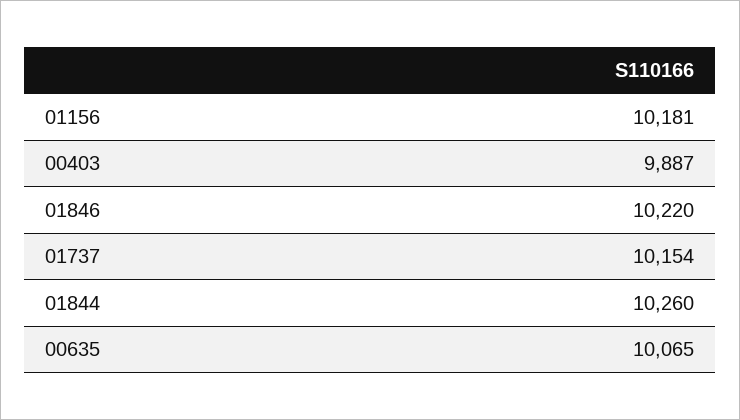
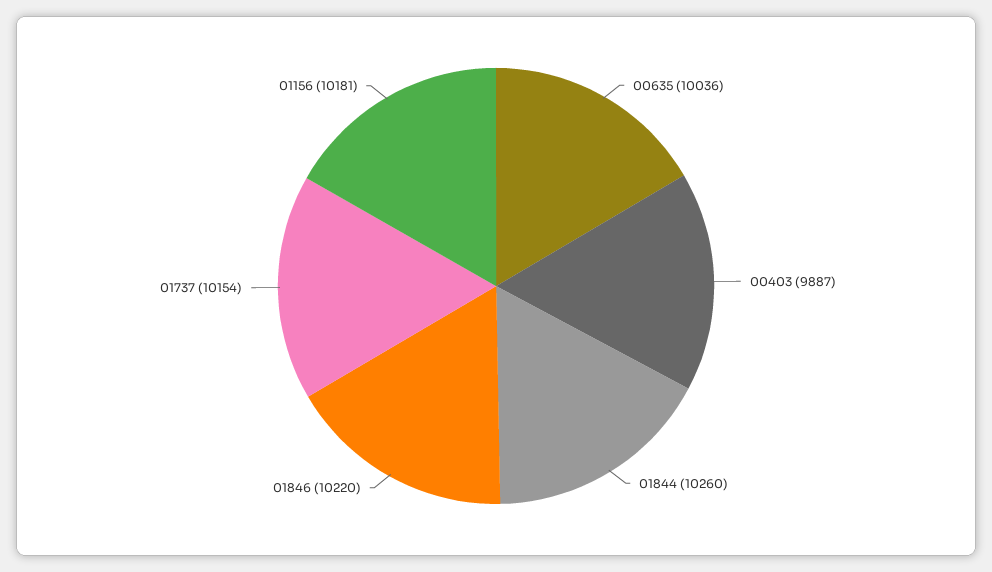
00635: 10065 -> 10036

